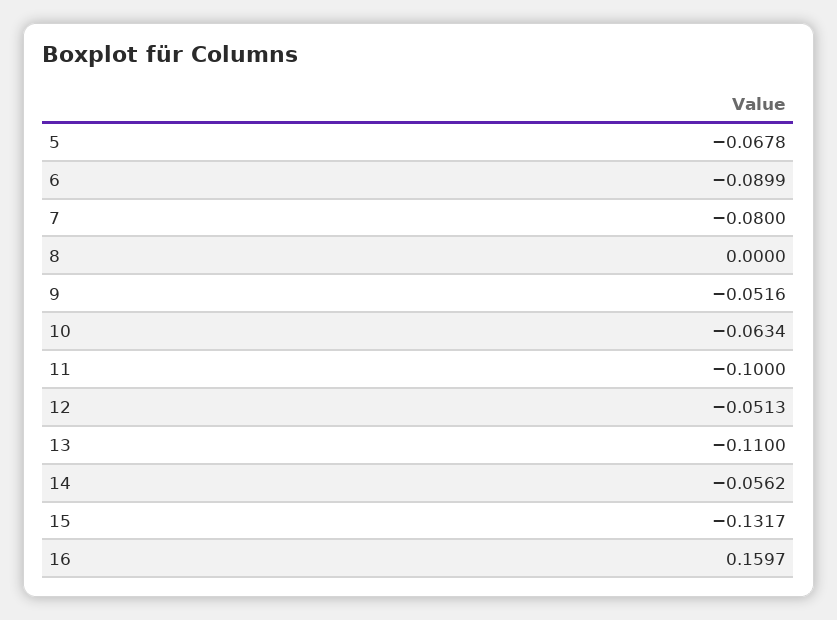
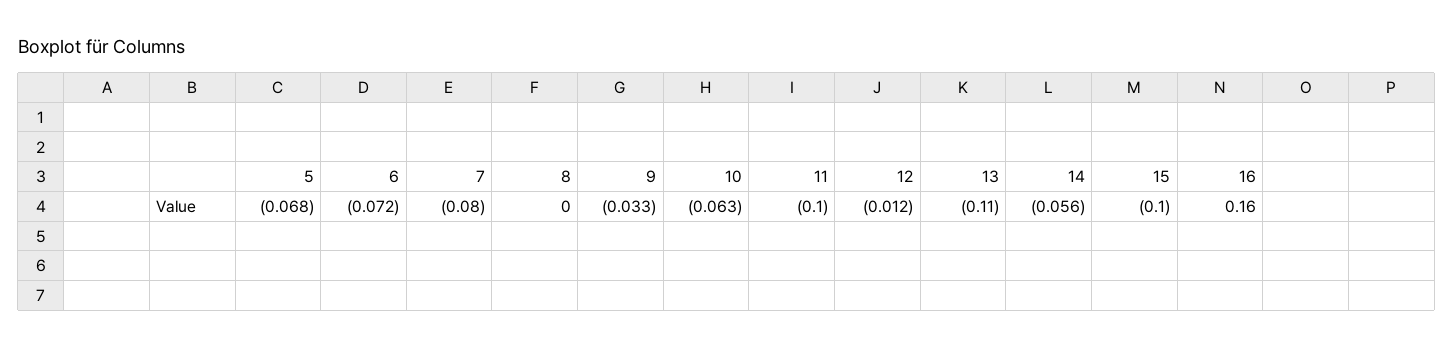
6: -0.0899 -> -0.072
9: -0.0516 -> -0.033
12: -0.0513 -> -0.012
15: -0.1317 -> -0.1

